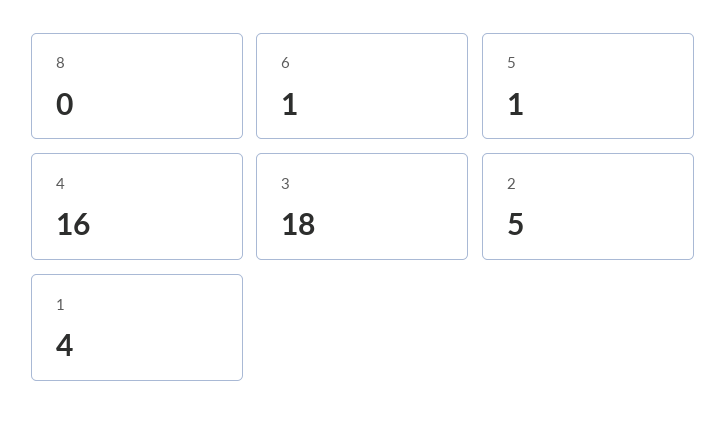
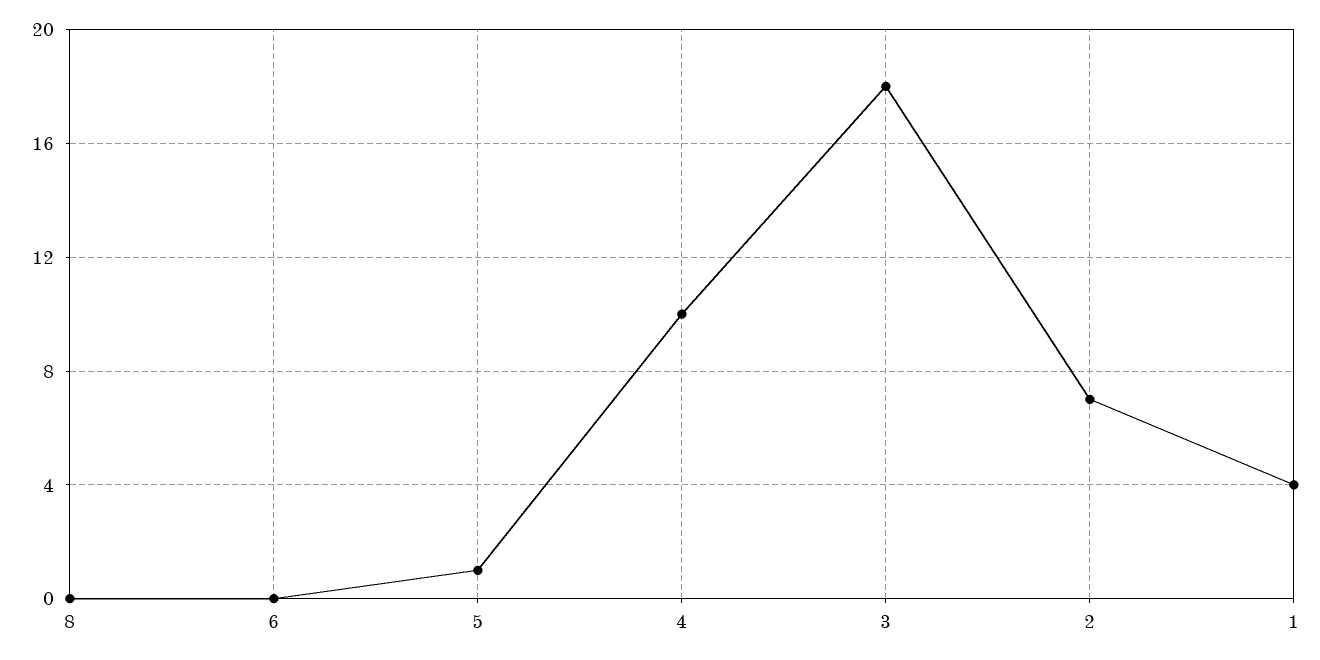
6: 1 -> 0
4: 16 -> 10
2: 5 -> 7

